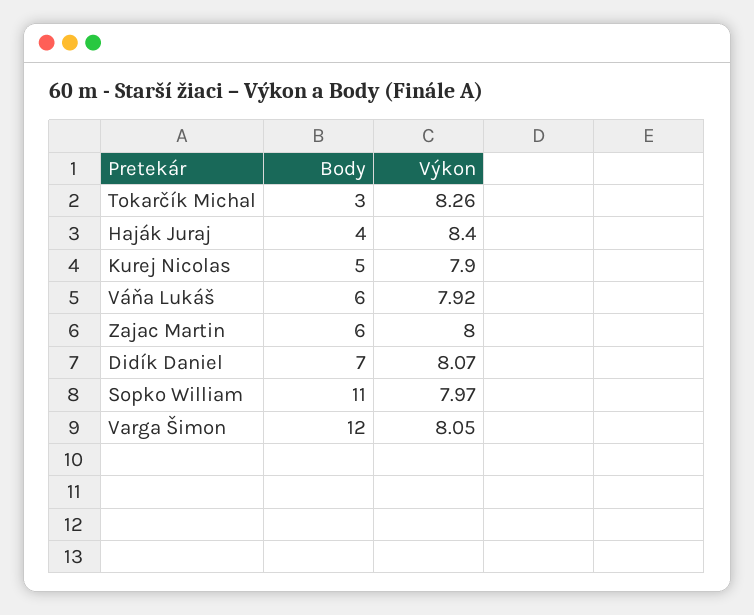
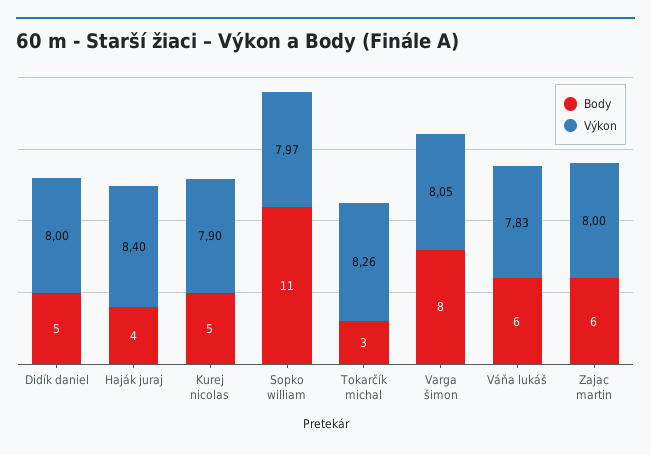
Výkon, Váňa Lukáš: 7.92 -> 7.83
Body, Didík Daniel: 7 -> 5
Výkon, Didík Daniel: 8.07 -> 8
Body, Varga Šimon: 12 -> 8

